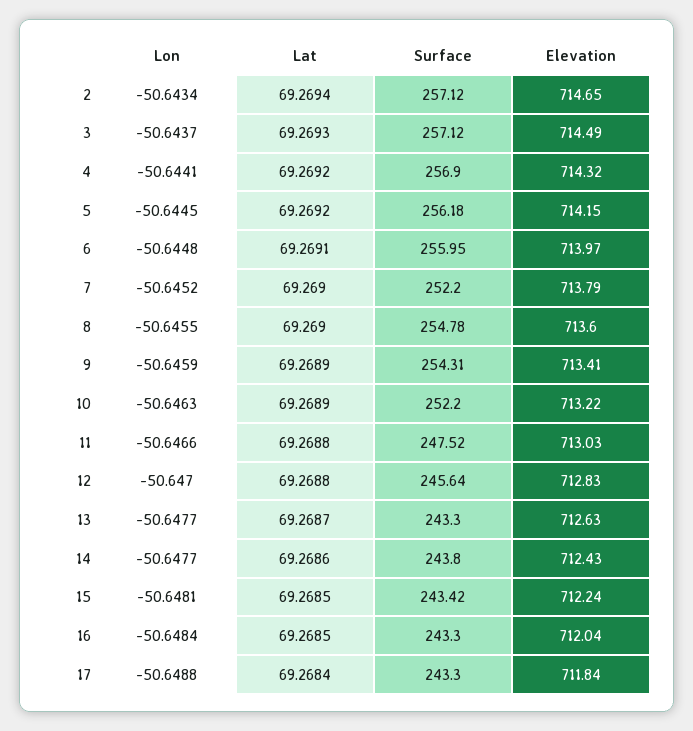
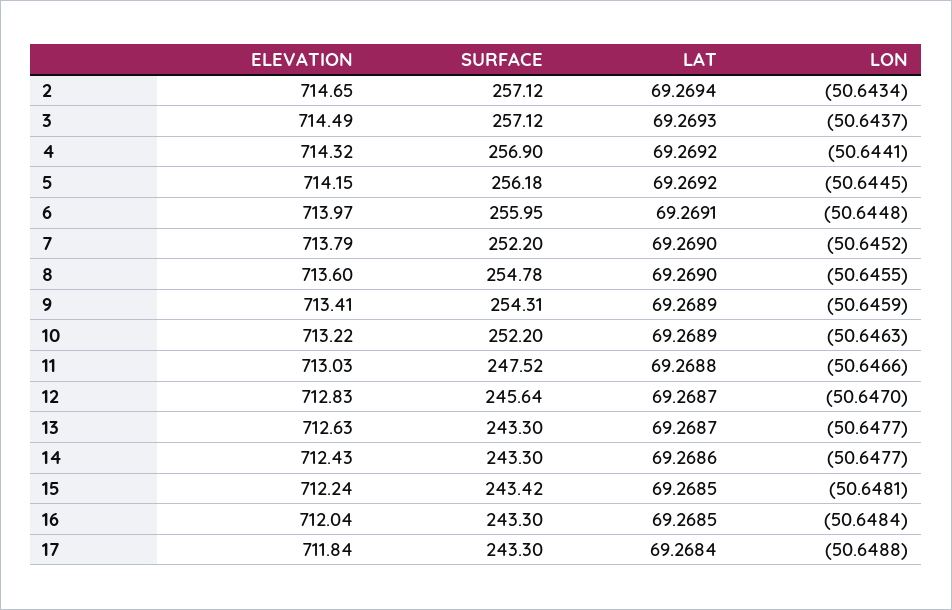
Lat, 12: 69.2688 -> 69.2687
Surface, 14: 243.8 -> 243.3

